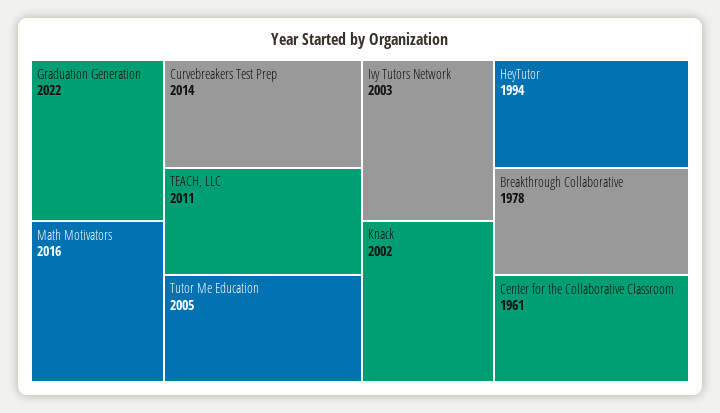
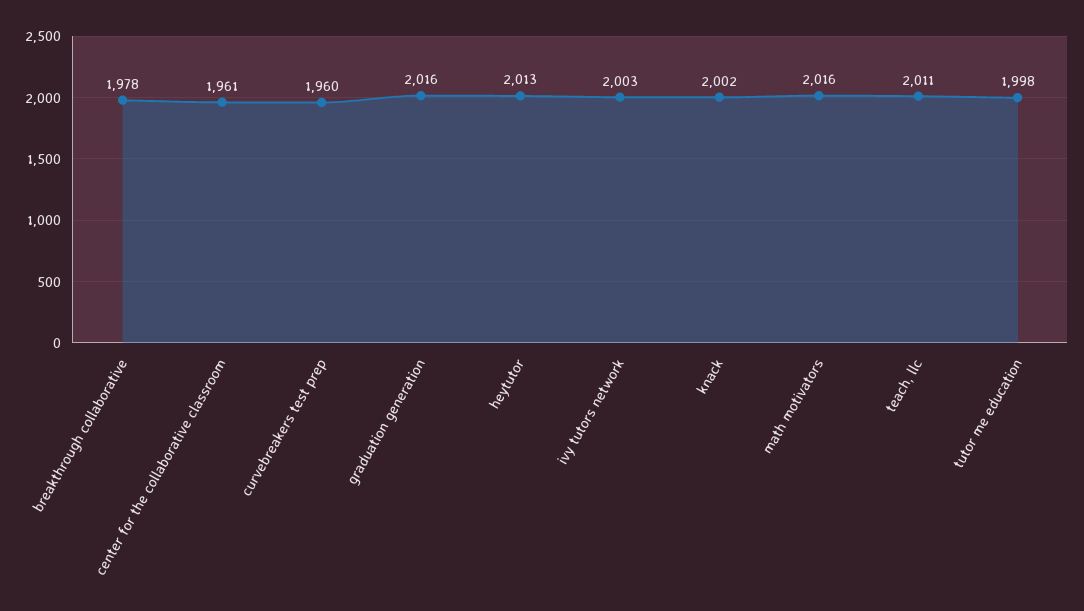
Graduation Generation: 2022 -> 2016
Curvebreakers Test Prep: 2014 -> 1960
Tutor Me Education: 2005 -> 1998
HeyTutor: 1994 -> 2013

